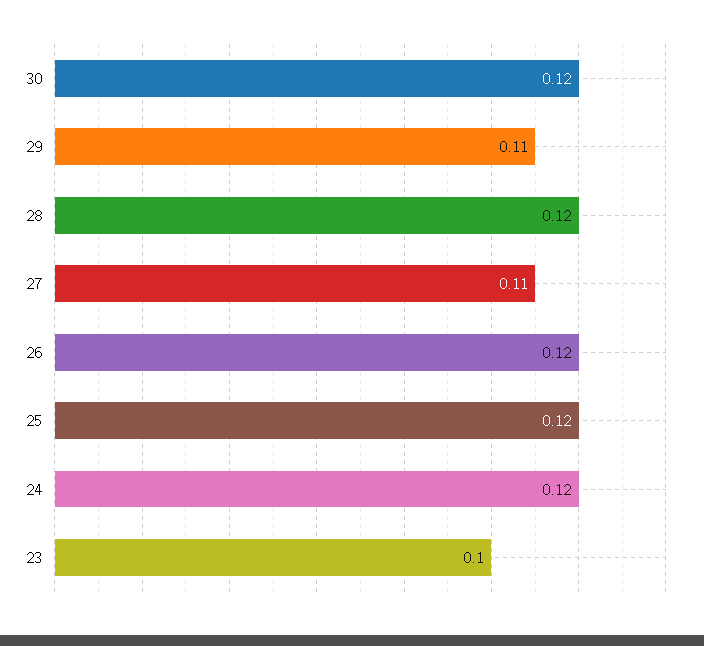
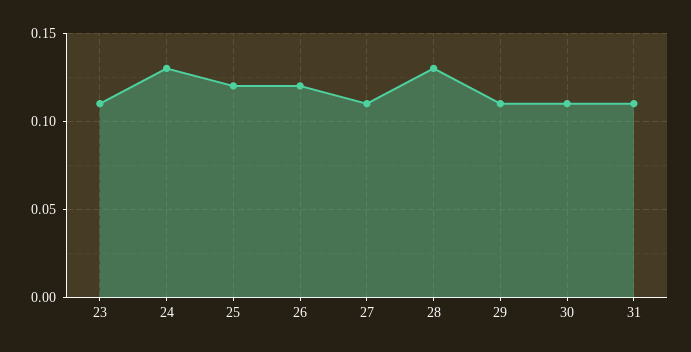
30: 0.12 -> 0.11
28: 0.12 -> 0.13
24: 0.12 -> 0.13
23: 0.1 -> 0.11
31: none -> 0.11

